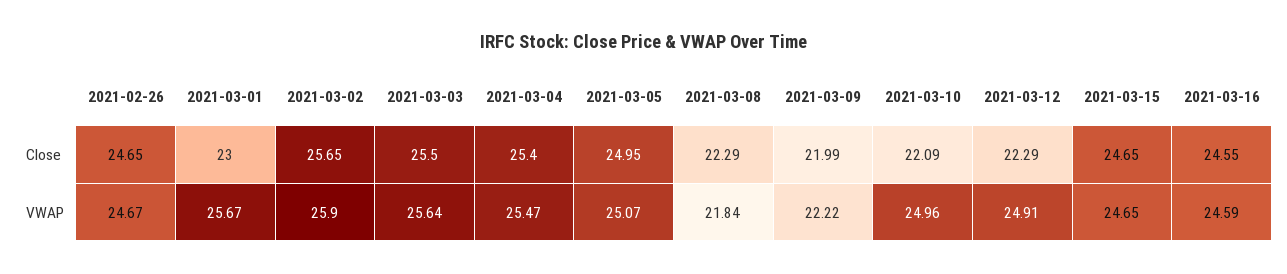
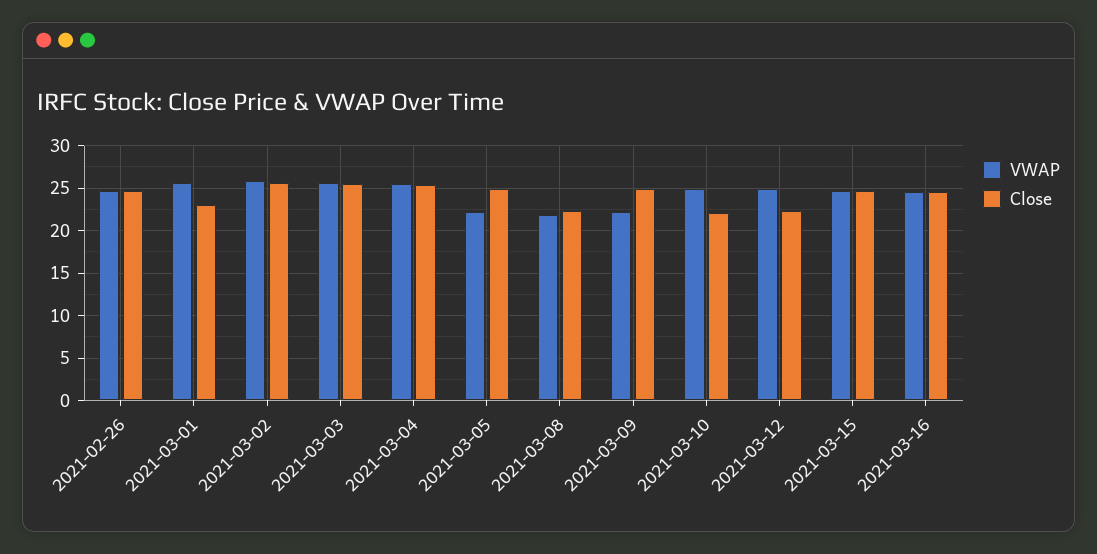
Close, 2021-03-09: 21.99 -> 25
VWAP, 2021-03-05: 25.07 -> 22

